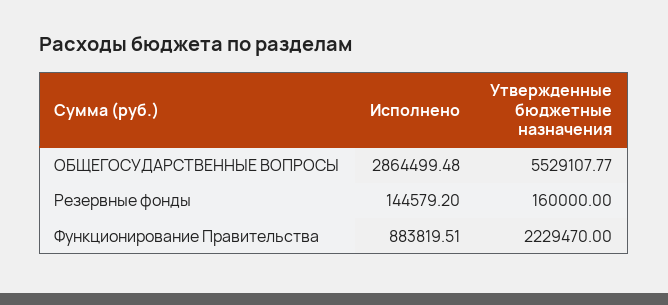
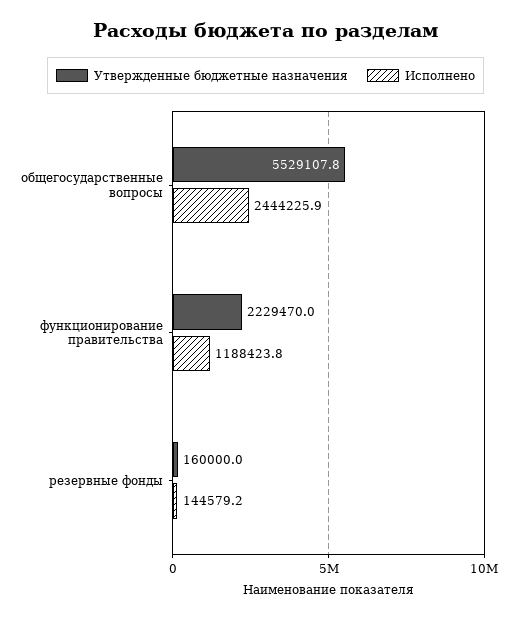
Исполнено, ОБЩЕГОСУДАРСТВЕННЫЕ ВОПРОСЫ: 2864499.48 -> 2444225.9
Исполнено, Функционирование Правительства: 883819.51 -> 1188423.8

